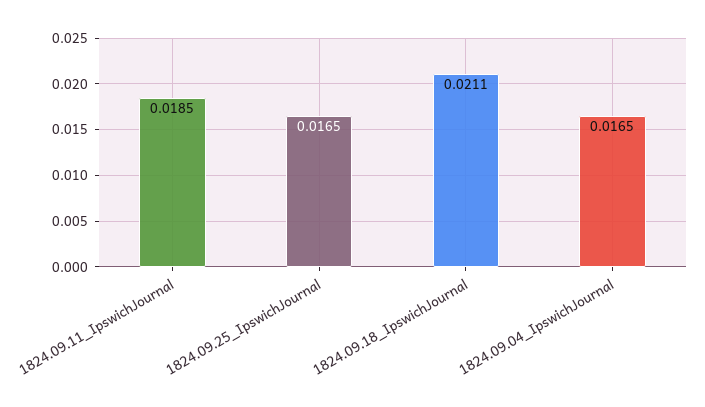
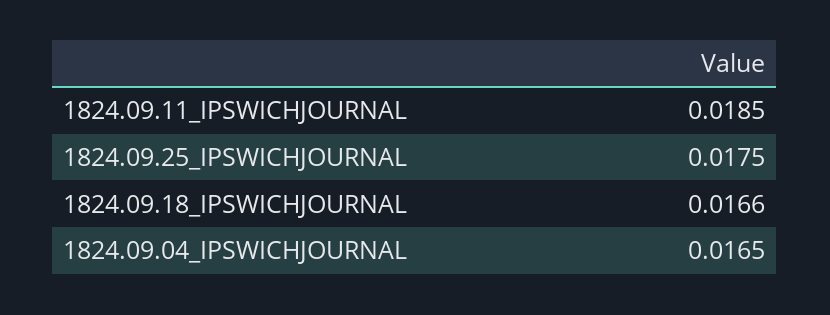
1824.09.25_IpswichJournal: 0.0165 -> 0.0175
1824.09.18_IpswichJournal: 0.0211 -> 0.0166

